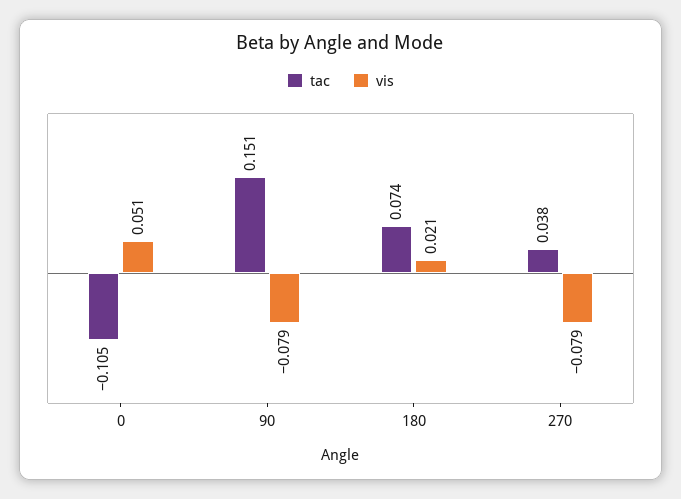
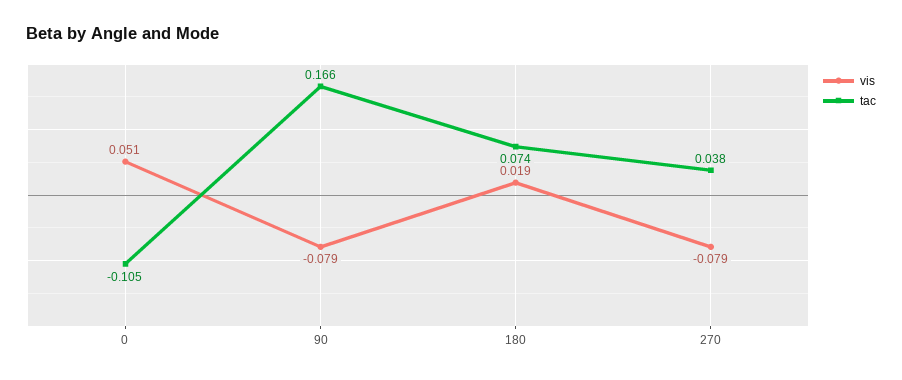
tac, 90: 0.151 -> 0.166
vis, 180: 0.021 -> 0.019

